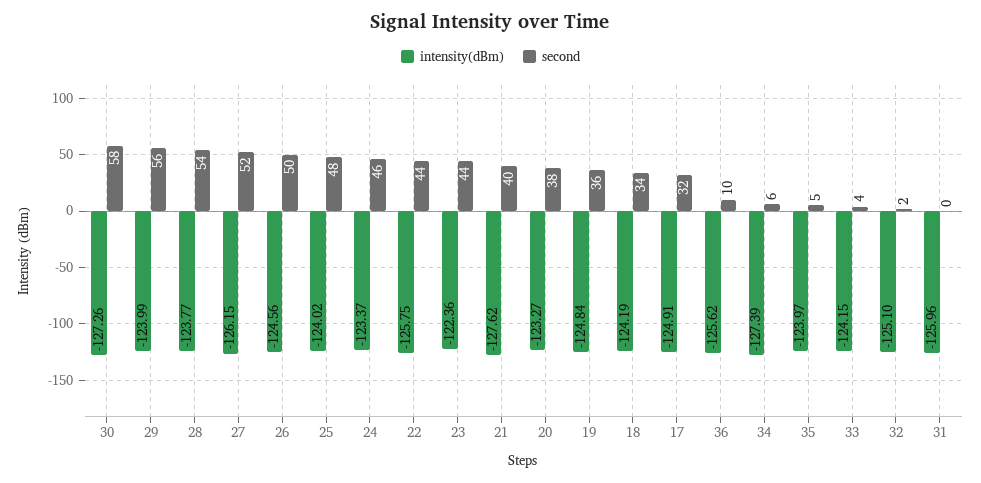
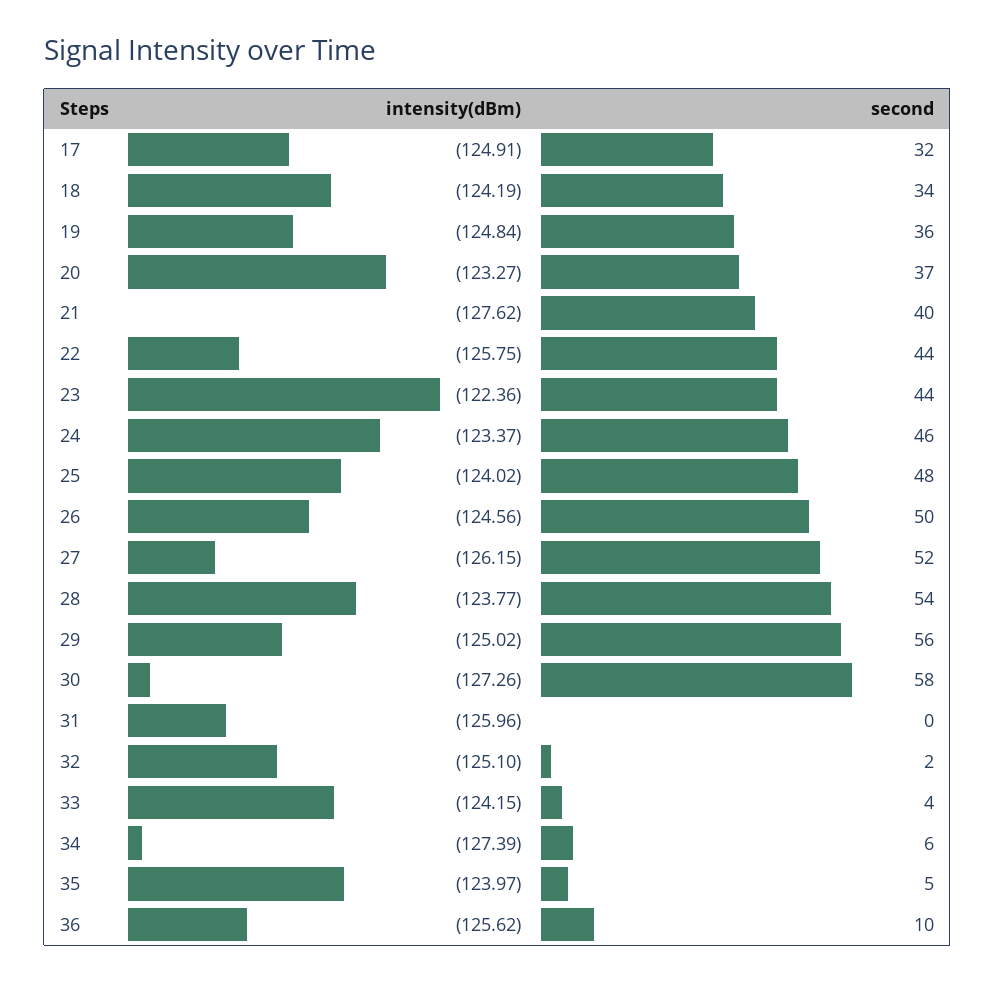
intensity(dBm), 29: -123.99 -> -125.02
second, 20: 38 -> 37

